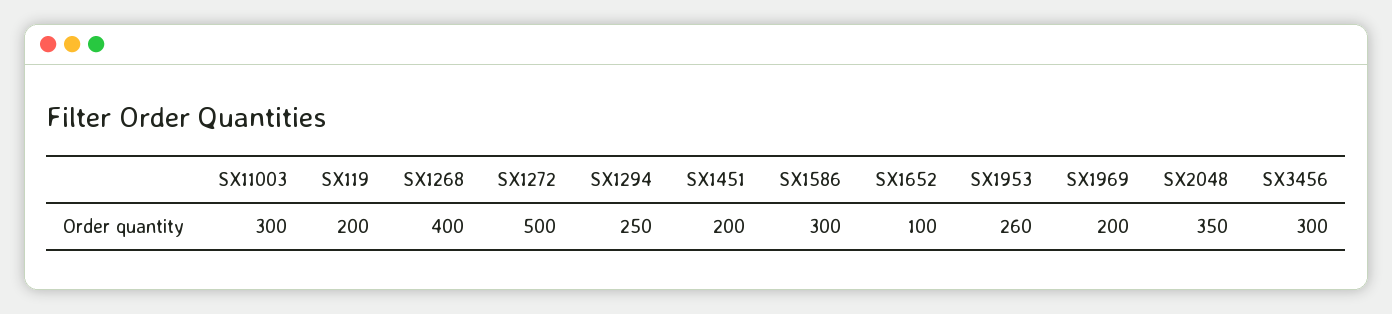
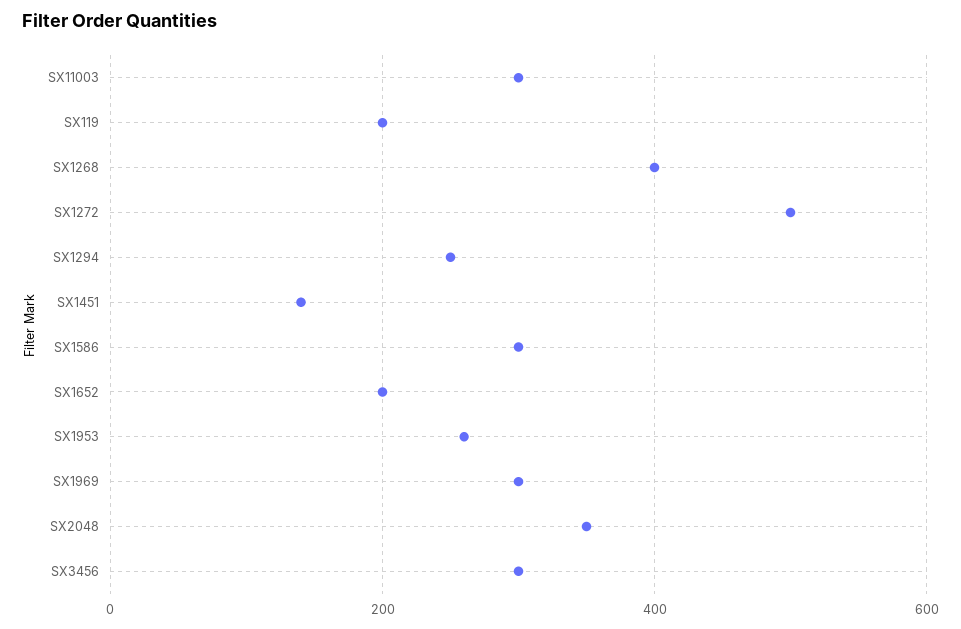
SX1451: 200 -> 140
SX1652: 100 -> 200
SX1969: 200 -> 300

